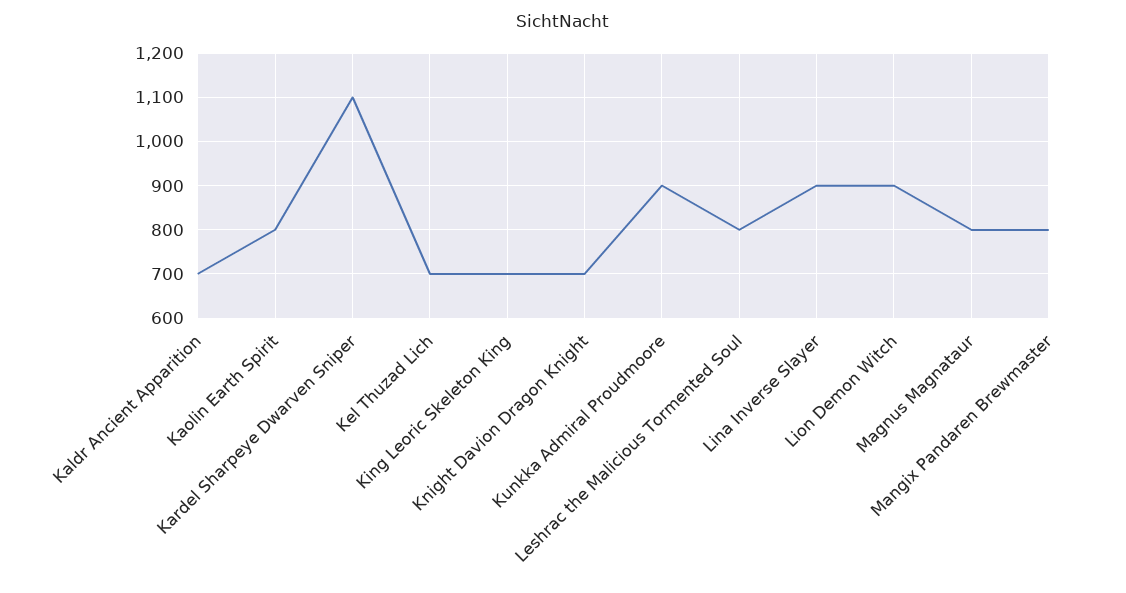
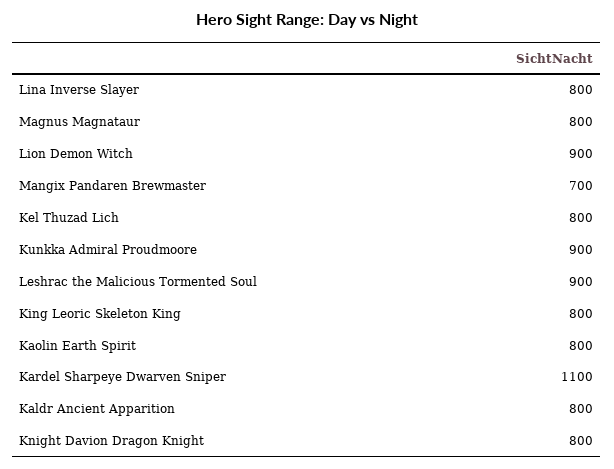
Kaldr Ancient Apparition: 700 -> 800
Kel Thuzad Lich: 700 -> 800
King Leoric Skeleton King: 700 -> 800
Knight Davion Dragon Knight: 700 -> 800
Leshrac the Malicious Tormented Soul: 800 -> 900
Lina Inverse Slayer: 900 -> 800
Mangix Pandaren Brewmaster: 800 -> 700

